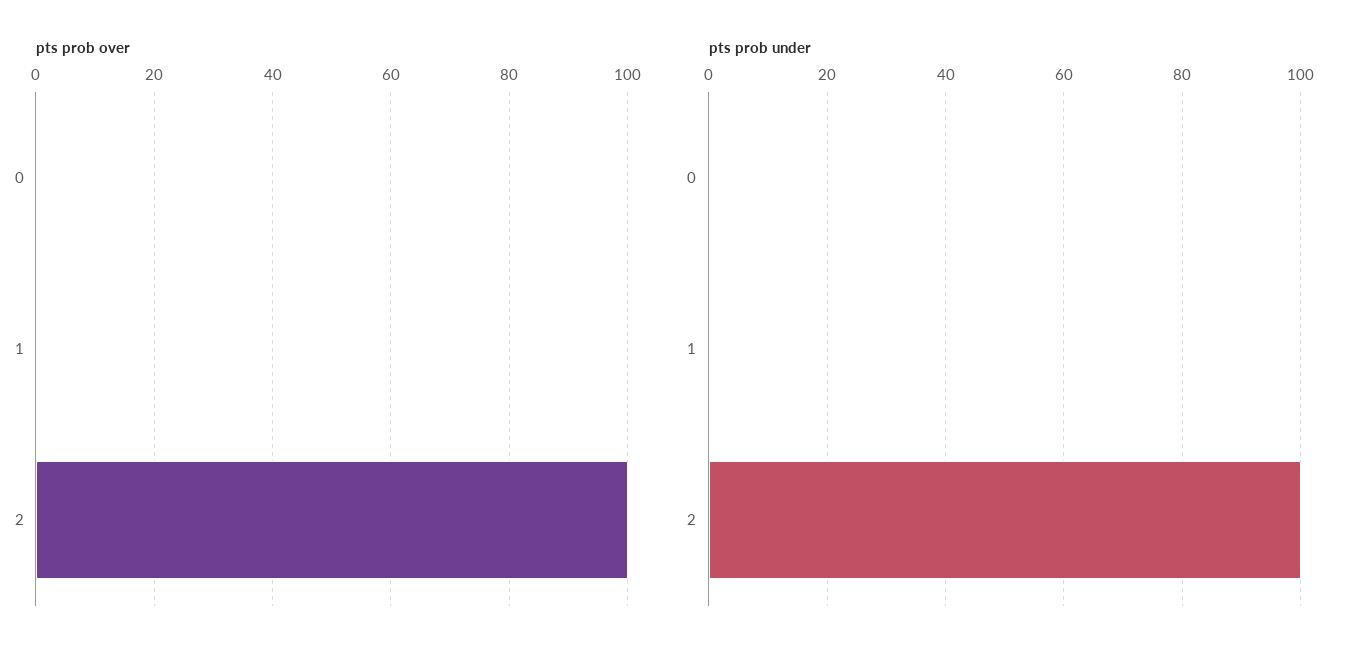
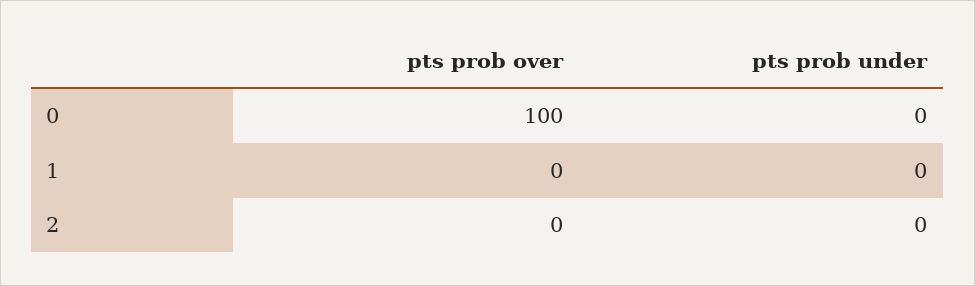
pts prob over, 0: 0 -> 100
pts prob over, 2: 100 -> 0
pts prob under, 2: 100 -> 0

